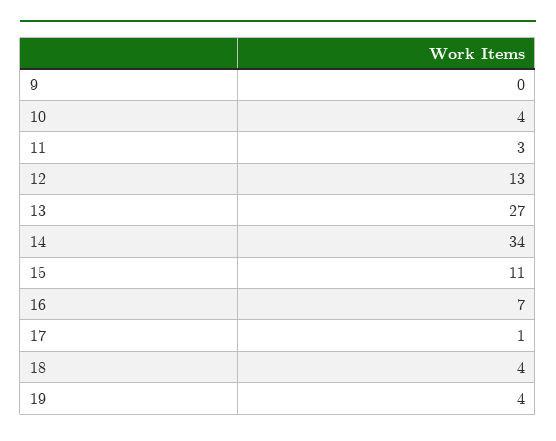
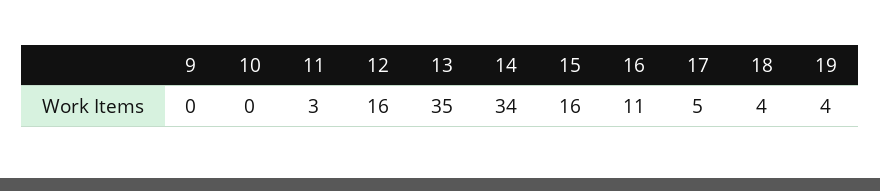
10: 4 -> 0
12: 13 -> 16
13: 27 -> 35
15: 11 -> 16
16: 7 -> 11
17: 1 -> 5

